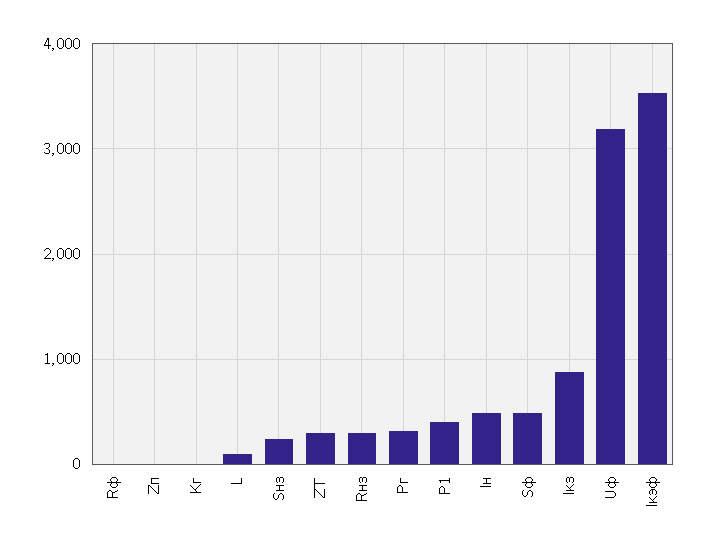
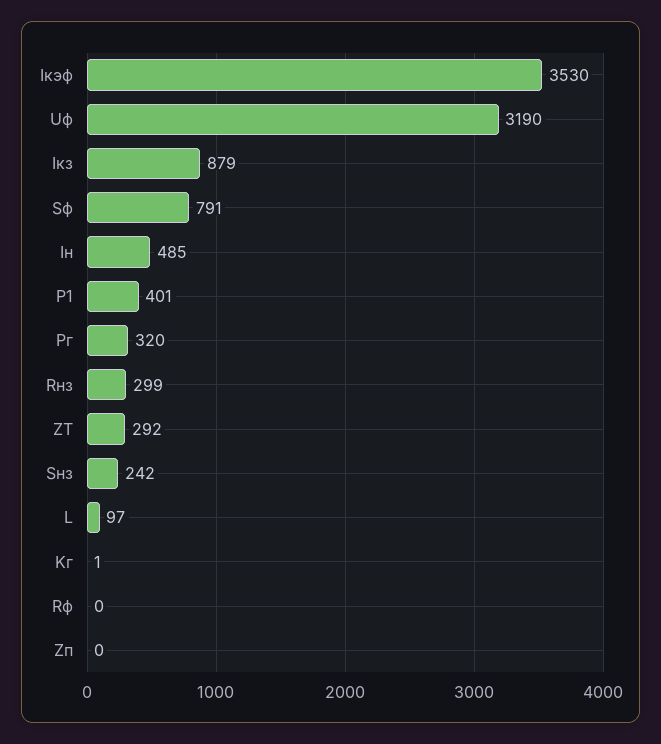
Sф: 500 -> 791

